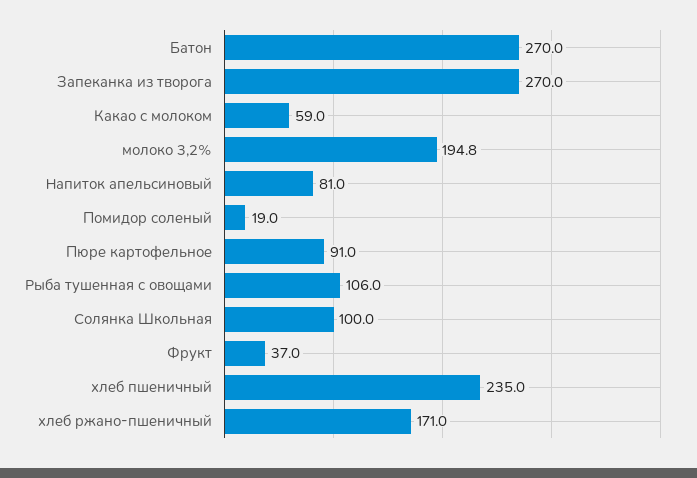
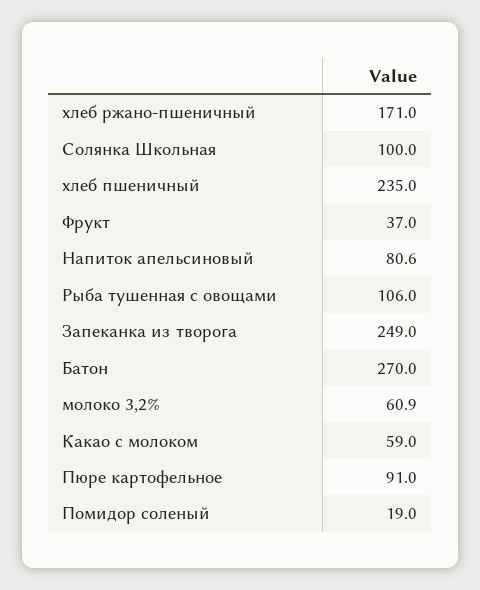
Запеканка из творога: 270 -> 249
молоко 3,2%: 194.8 -> 60.9
Напиток апельсиновый: 81 -> 80.6

